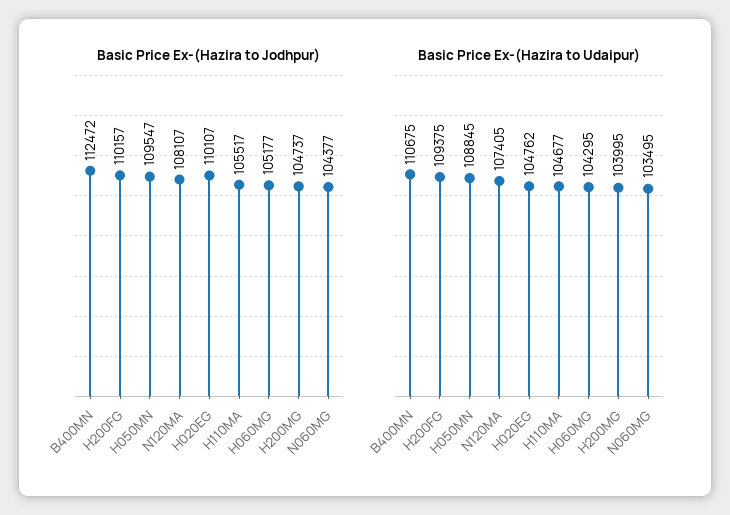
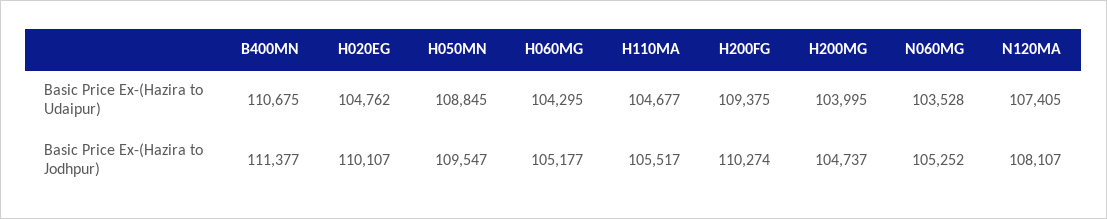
Basic Price Ex-(Hazira to Jodhpur), B400MN: 112472 -> 111377
Basic Price Ex-(Hazira to Jodhpur), H200FG: 110157 -> 110274
Basic Price Ex-(Hazira to Jodhpur), N060MG: 104377 -> 105252
Basic Price Ex-(Hazira to Udaipur), N060MG: 103495 -> 103528

